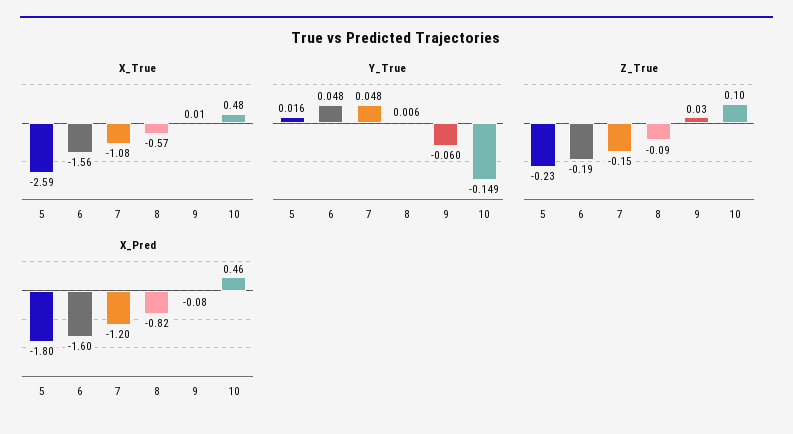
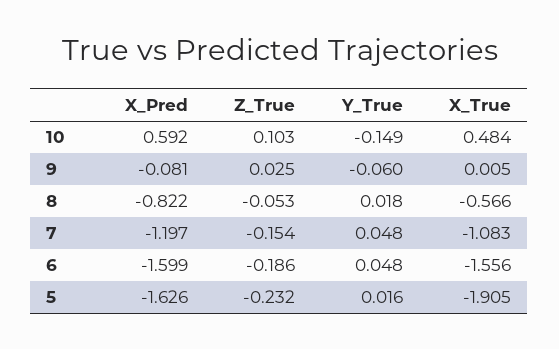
X_True, 5: -2.59 -> -1.905
Y_True, 8: 0.006 -> 0.018
Z_True, 8: -0.09 -> -0.053
X_Pred, 5: -1.8 -> -1.626
X_Pred, 10: 0.46 -> 0.592

